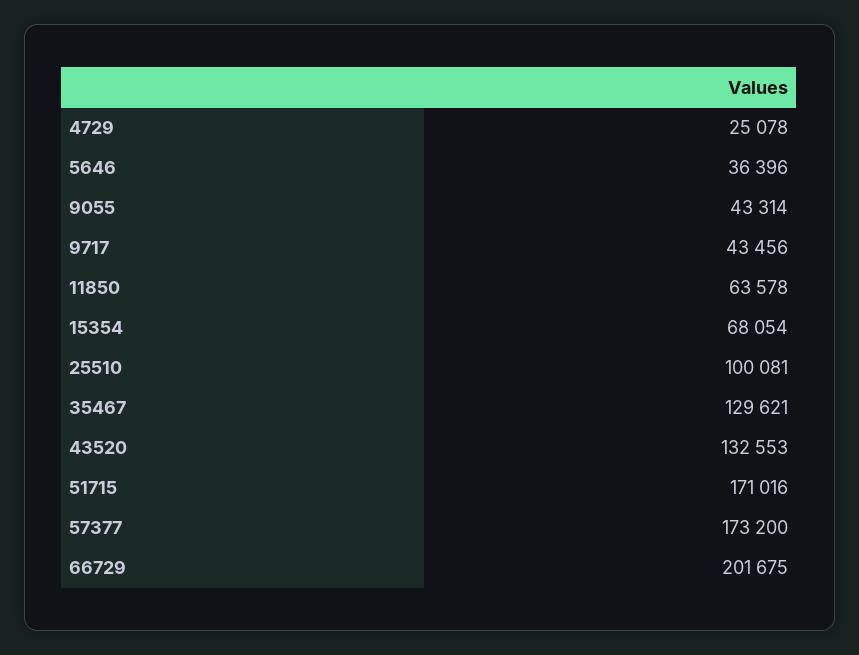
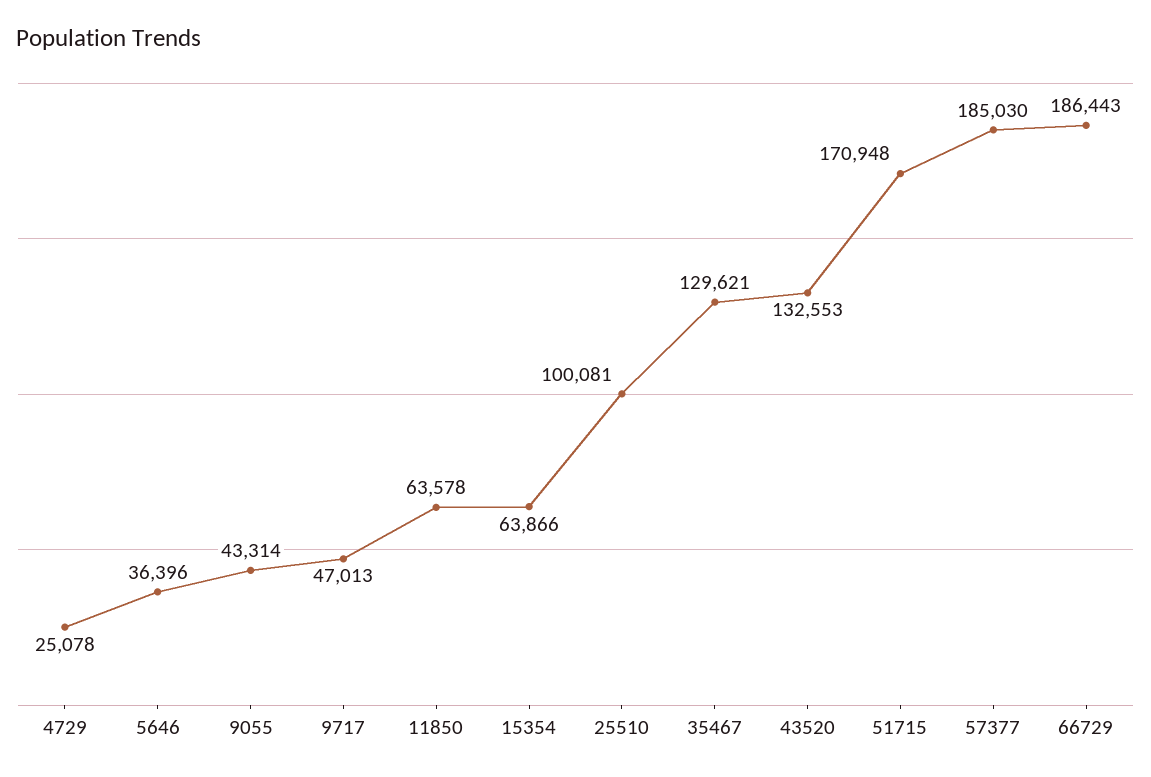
9717: 43456 -> 47013
15354: 68054 -> 63866
51715: 171016 -> 170948
57377: 173200 -> 185030
66729: 201675 -> 186443

